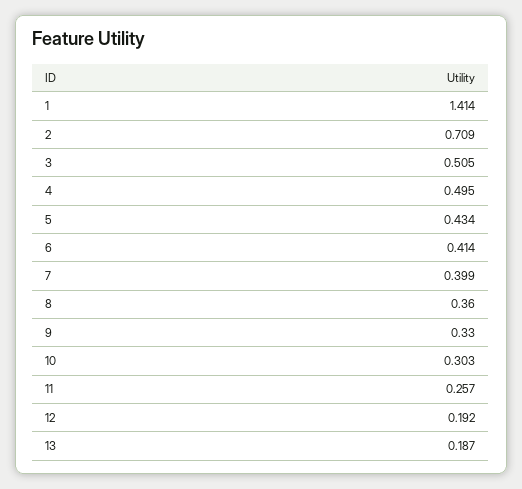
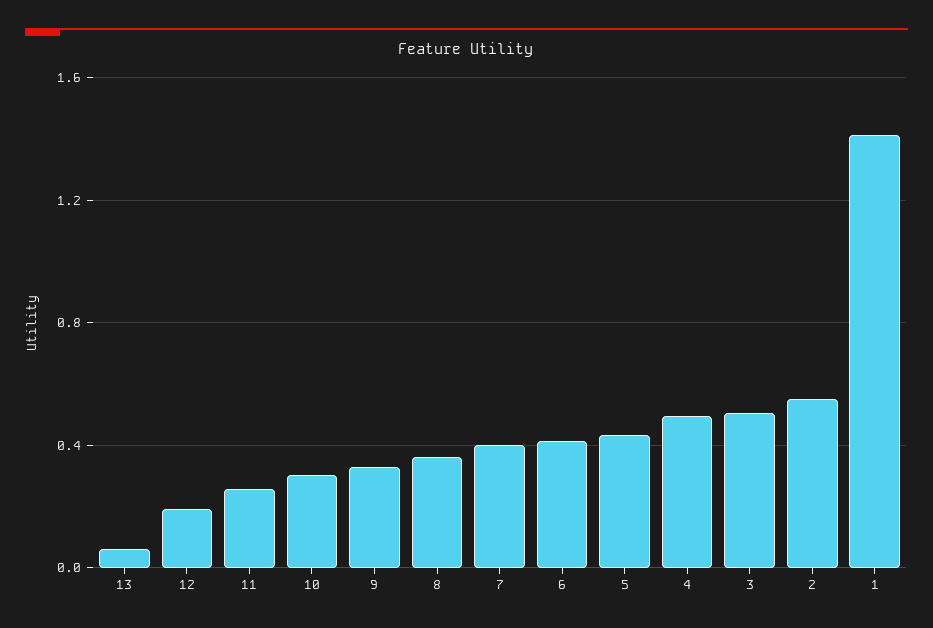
2: 0.709 -> 0.55
13: 0.187 -> 0.05

